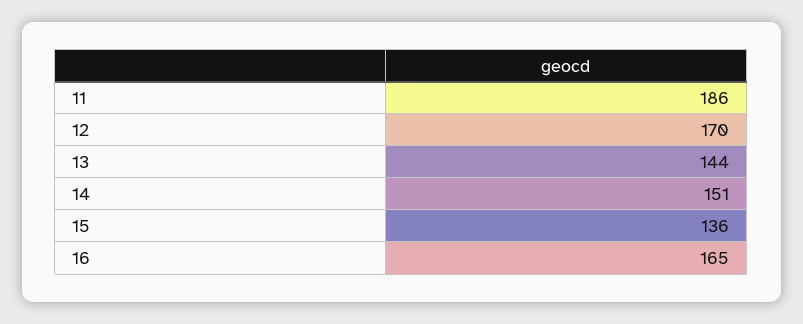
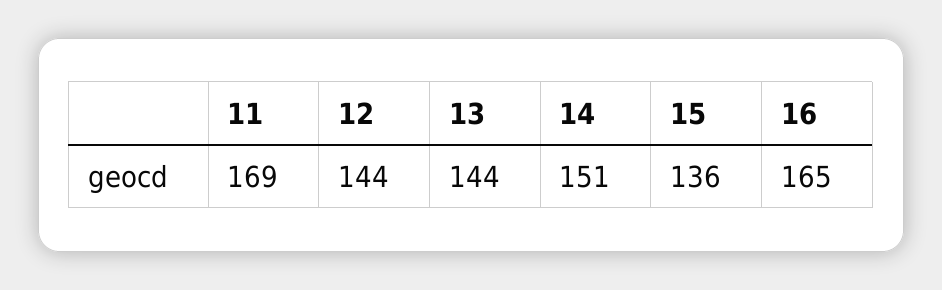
11: 186 -> 169
12: 170 -> 144

